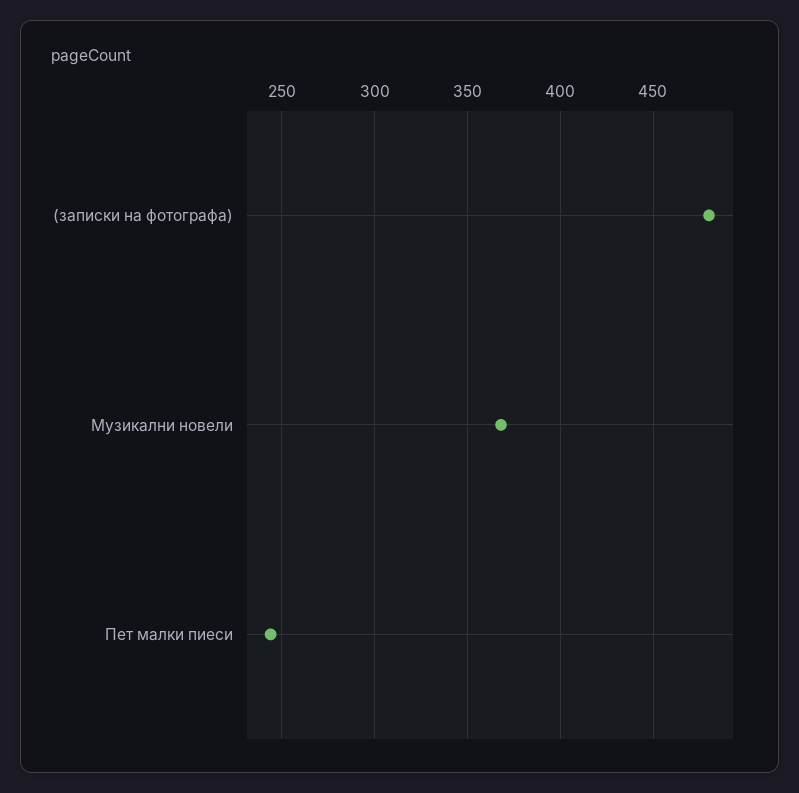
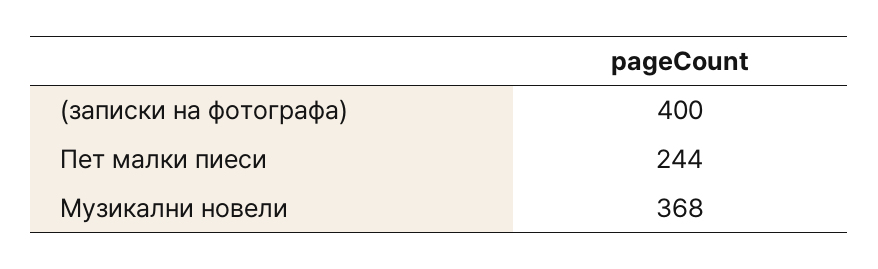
(записки на фотографа): 480 -> 400

